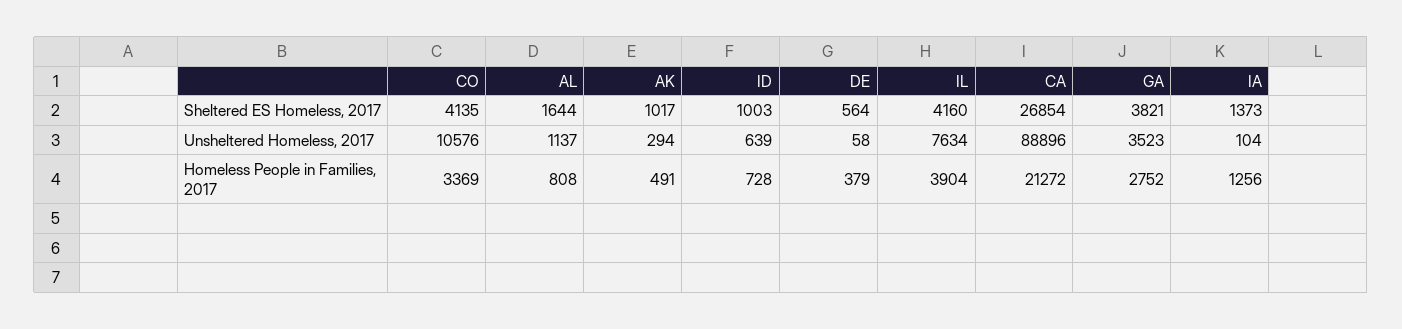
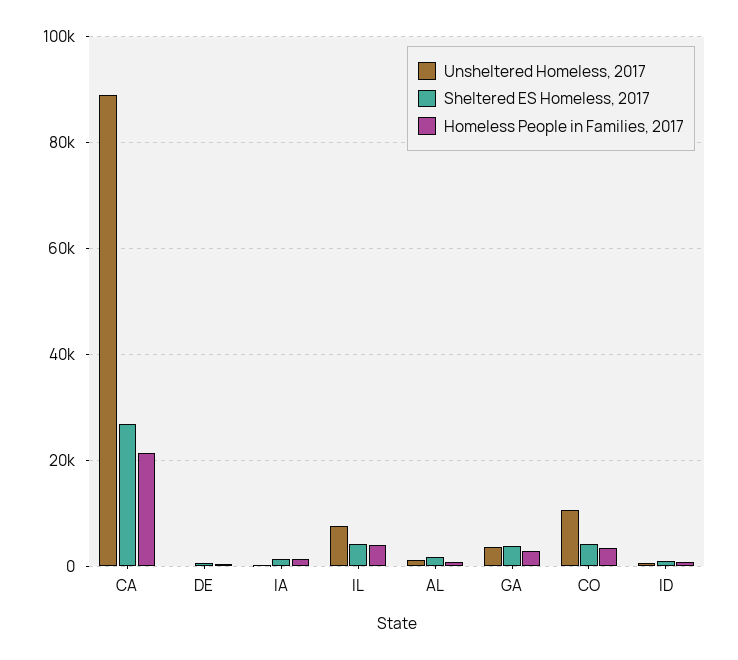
Sheltered ES Homeless, 2017, AK: 1017 -> none
Unsheltered Homeless, 2017, AK: 294 -> none
Homeless People in Families, 2017, AK: 491 -> none

